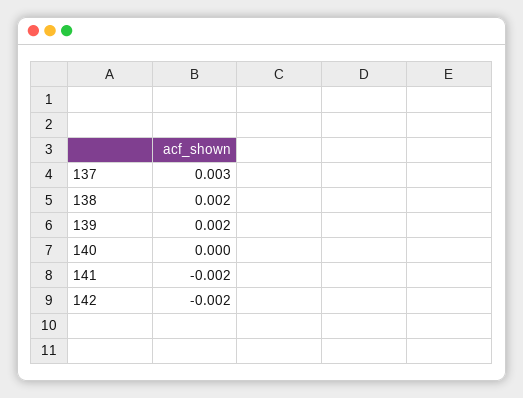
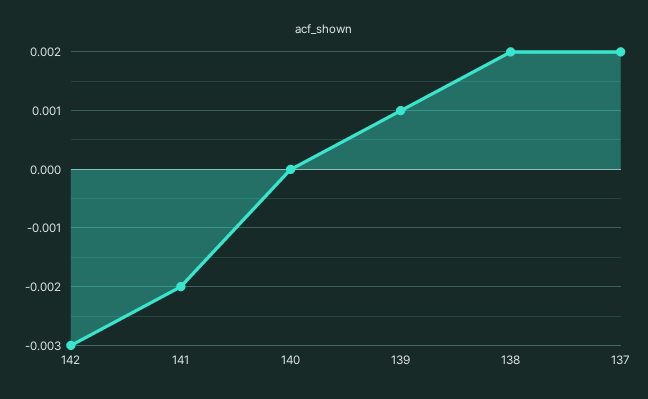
137: 0.003 -> 0.002
139: 0.002 -> 0.001
142: -0.002 -> -0.003

